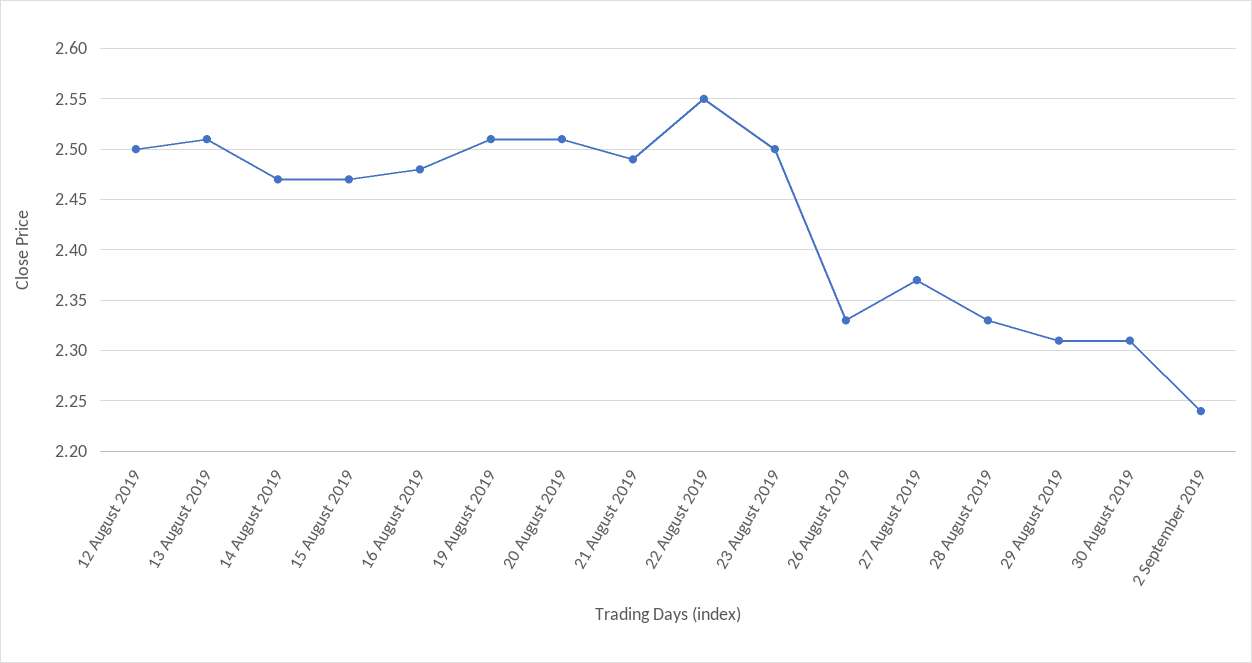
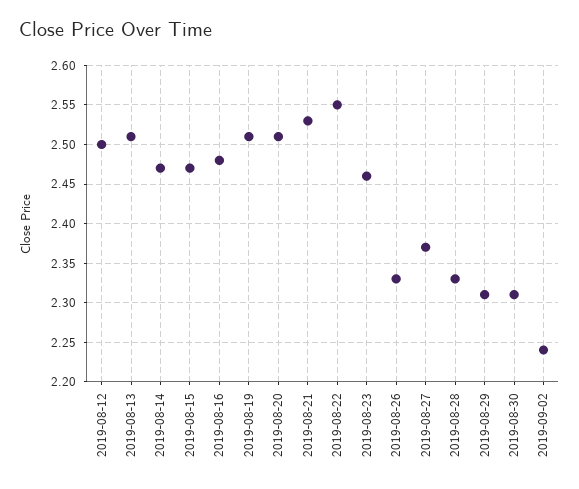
21 August 2019: 2.49 -> 2.53
23 August 2019: 2.5 -> 2.46

